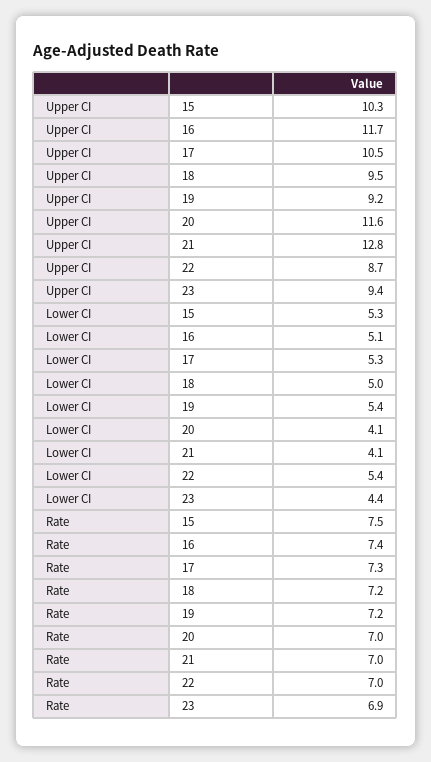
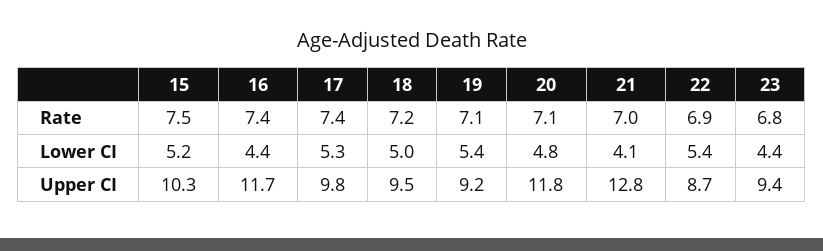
Upper CI, 17: 10.5 -> 9.8
Upper CI, 20: 11.6 -> 11.8
Lower CI, 15: 5.3 -> 5.2
Lower CI, 16: 5.1 -> 4.4
Lower CI, 20: 4.1 -> 4.8
Rate, 17: 7.3 -> 7.4
Rate, 19: 7.2 -> 7.1
Rate, 20: 7 -> 7.1
Rate, 22: 7 -> 6.9
Rate, 23: 6.9 -> 6.8

